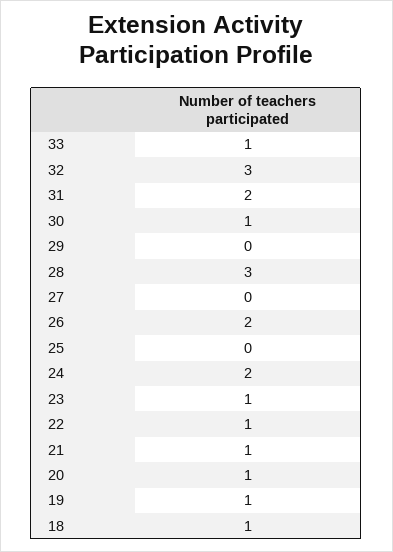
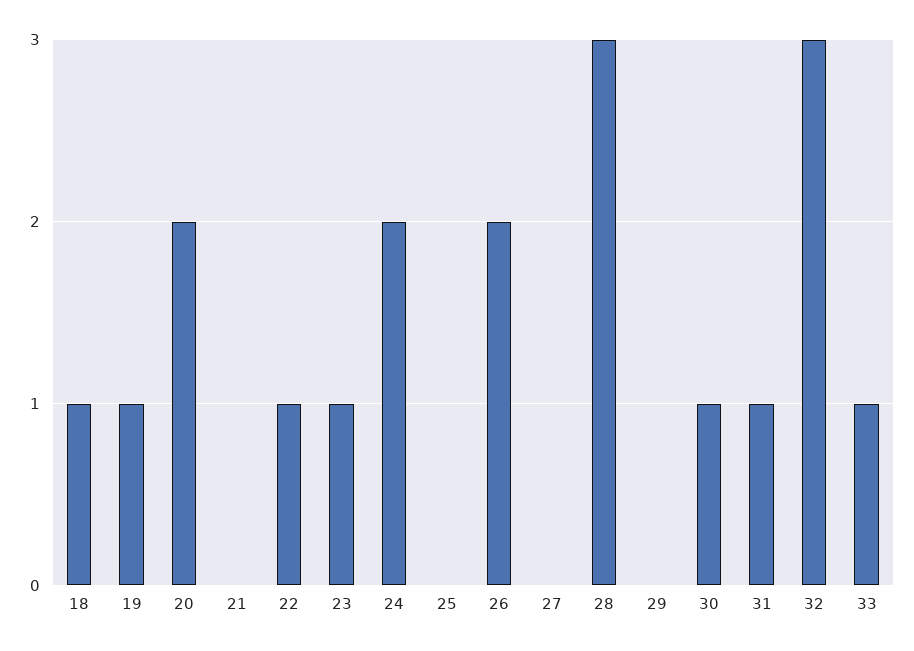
31: 2 -> 1
21: 1 -> 0
20: 1 -> 2

